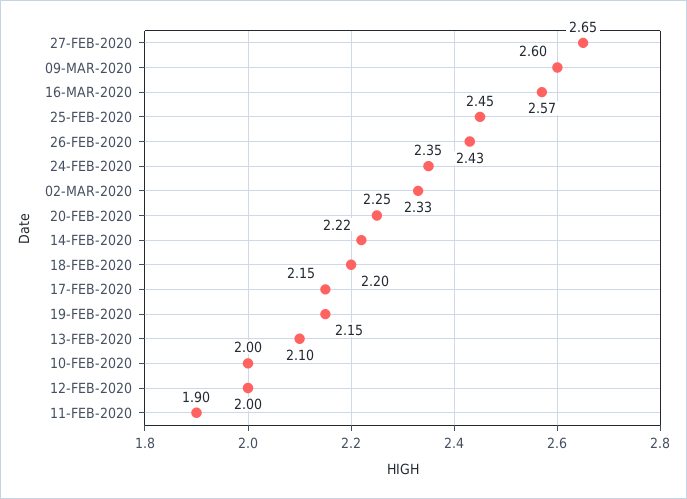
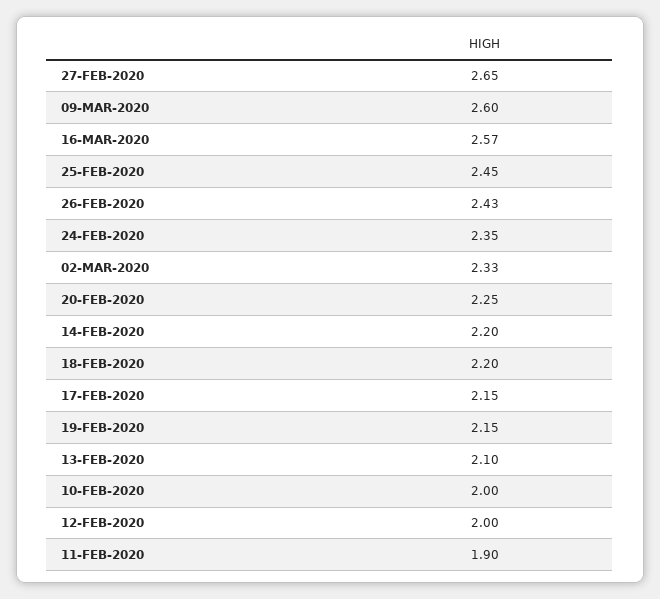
14-FEB-2020: 2.22 -> 2.2

